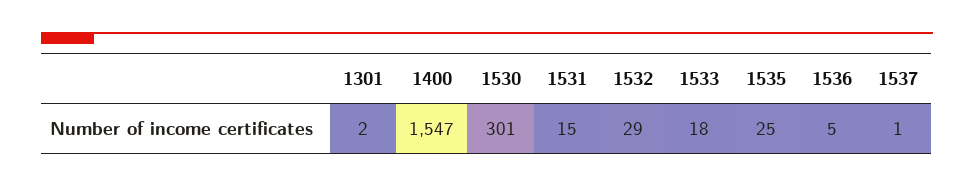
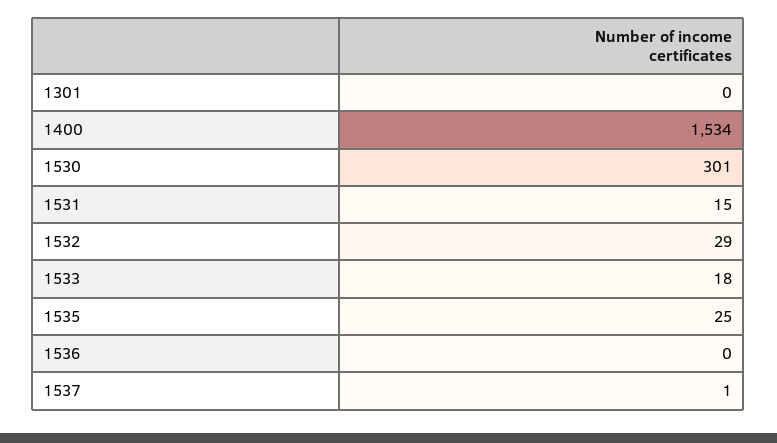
1301: 2 -> 0
1400: 1547 -> 1534
1536: 5 -> 0

